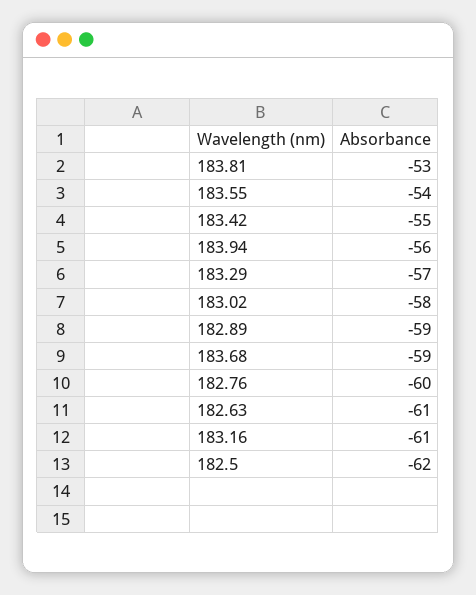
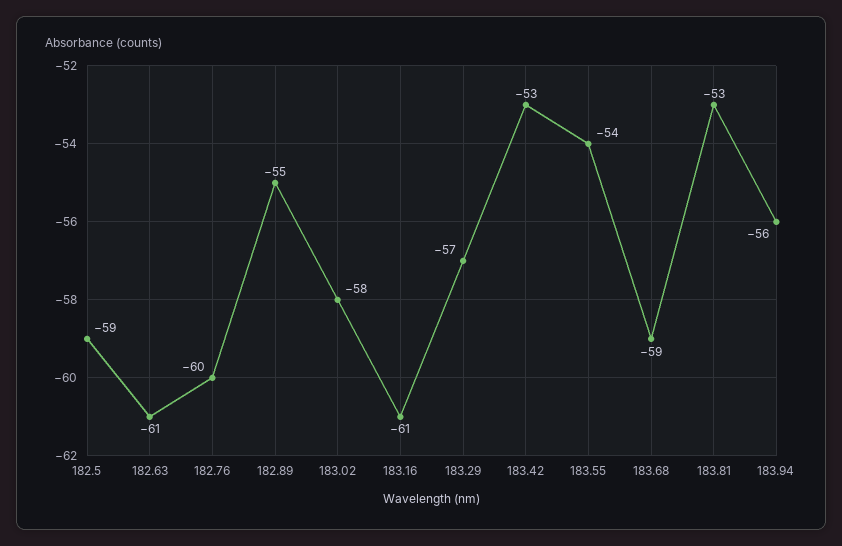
183.42: -55 -> -53
182.89: -59 -> -55
182.5: -62 -> -59

